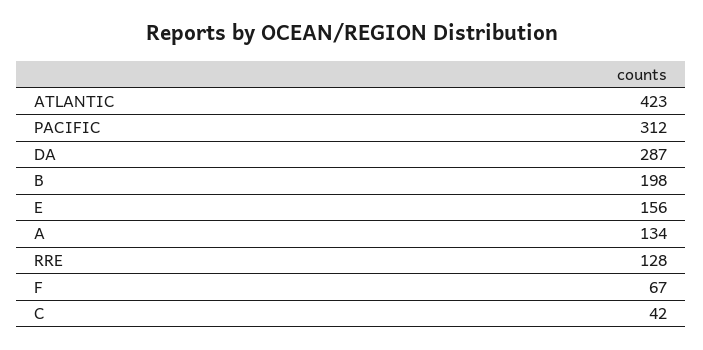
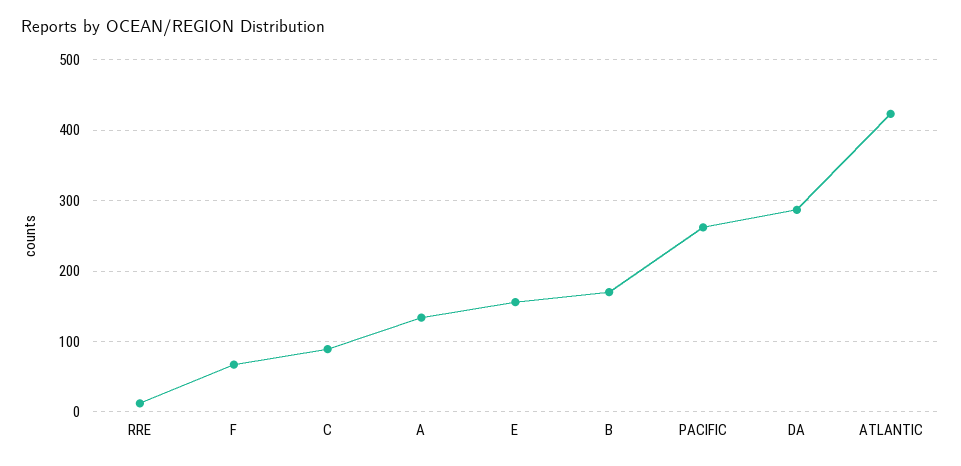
PACIFIC: 312 -> 260
B: 198 -> 170
RRE: 128 -> 10
C: 42 -> 90

